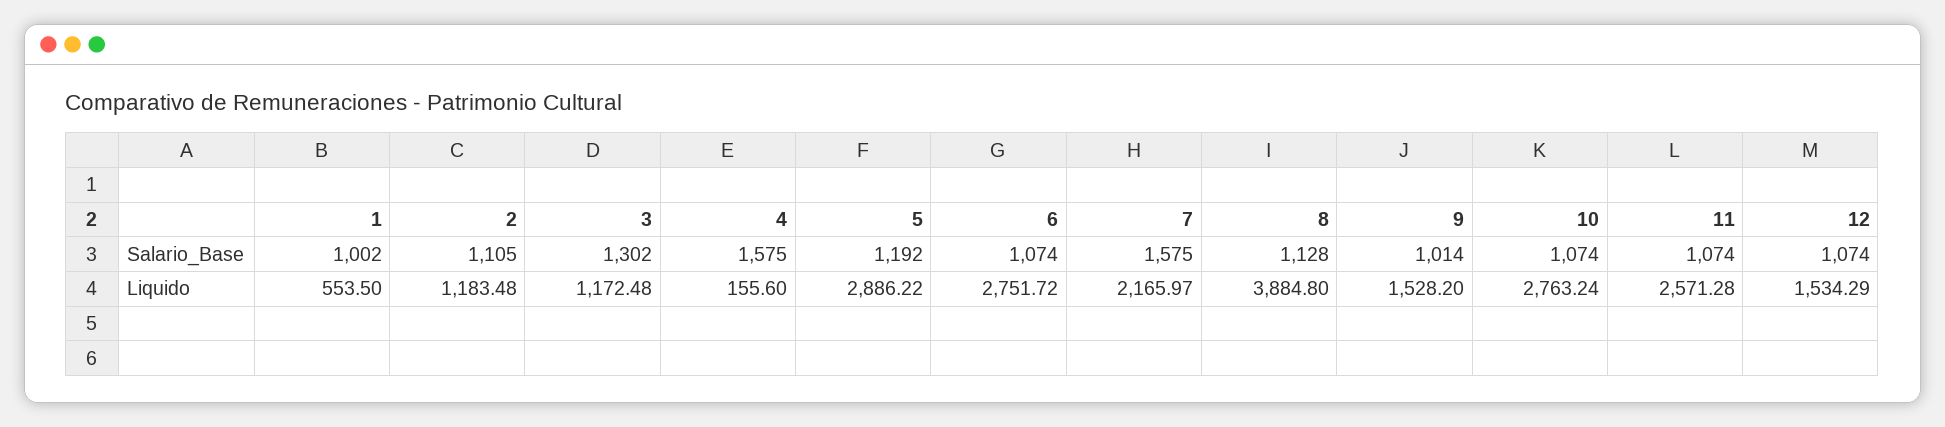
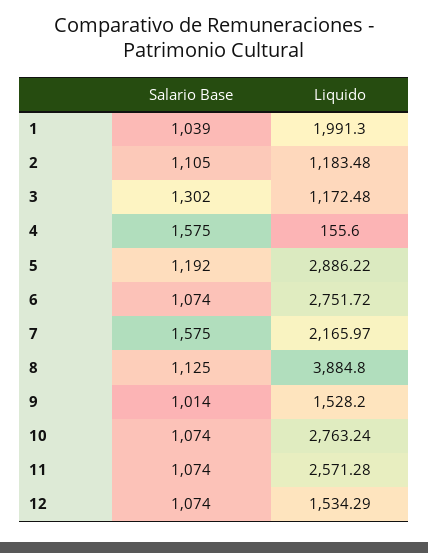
1, Salario_Base: 1002 -> 1039
8, Salario_Base: 1128 -> 1125
1, Liquido: 553.5 -> 1991.3

